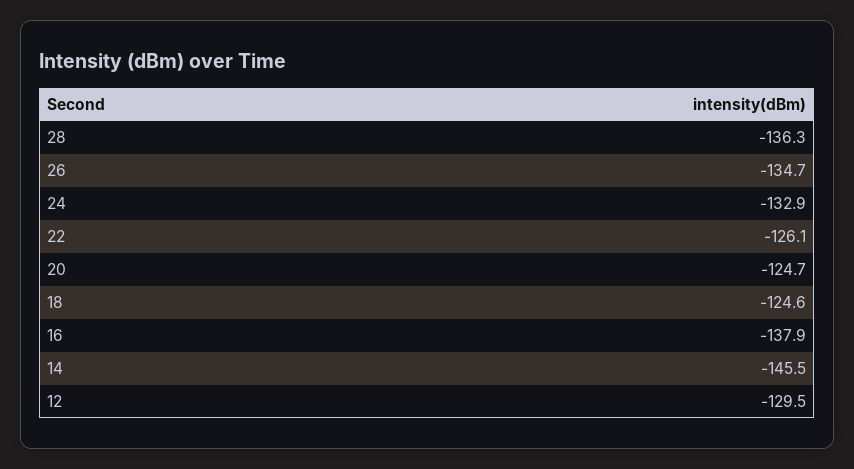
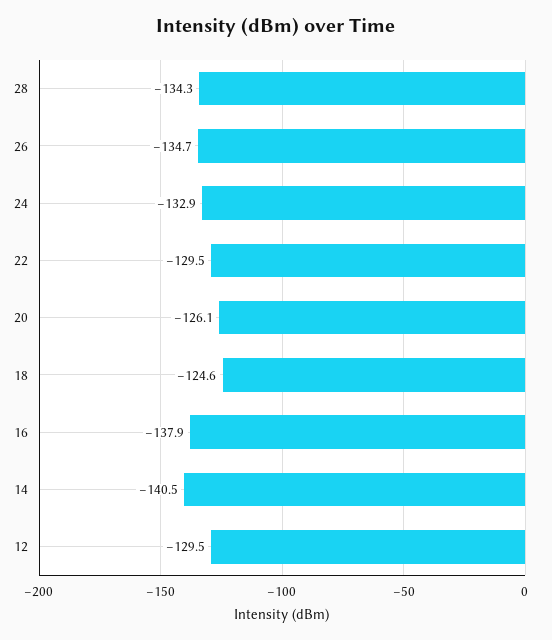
28: -136.3 -> -134.3
22: -126.1 -> -129.5
20: -124.7 -> -126.1
14: -145.5 -> -140.5

